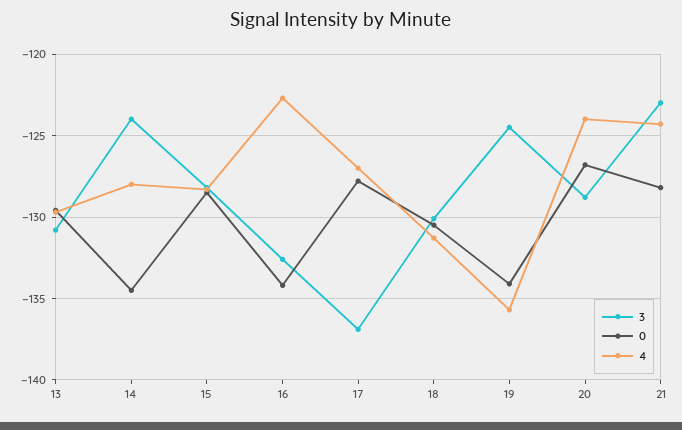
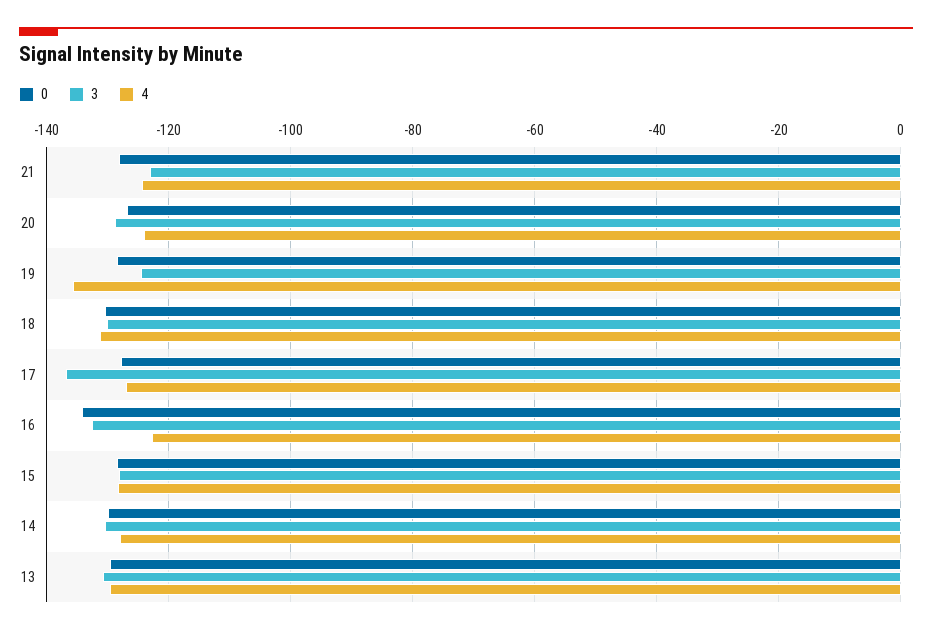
3, 14: -124 -> -130
0, 14: -134.5 -> -130
0, 19: -134 -> -128

